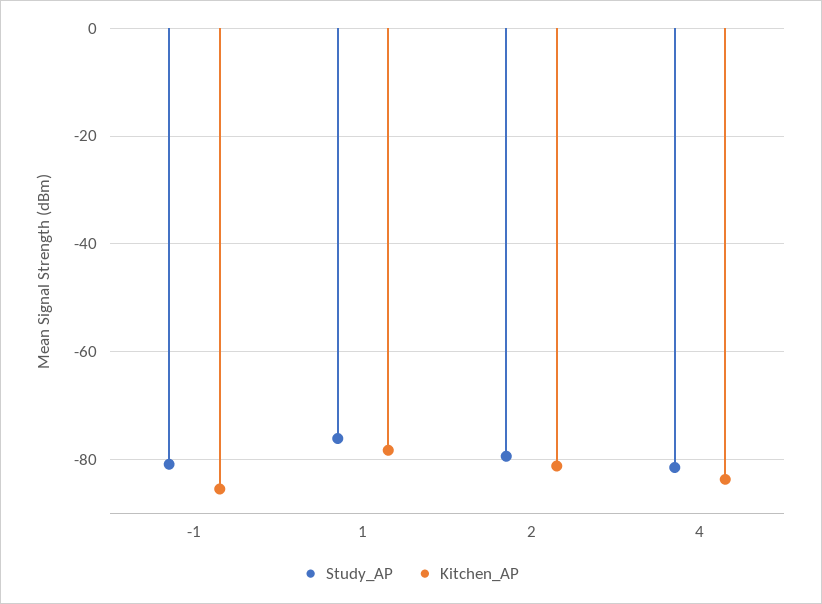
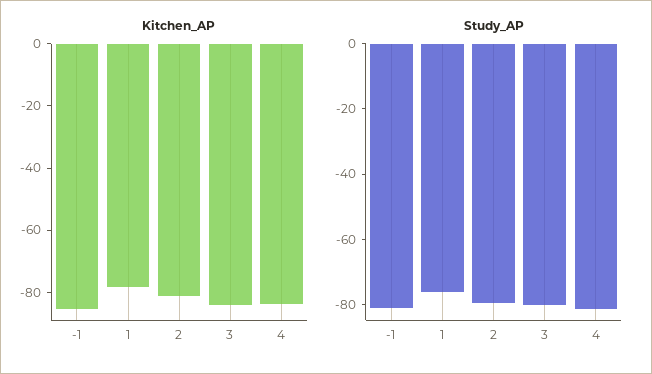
Kitchen_AP, 3: none -> -85
Study_AP, 3: none -> -80

